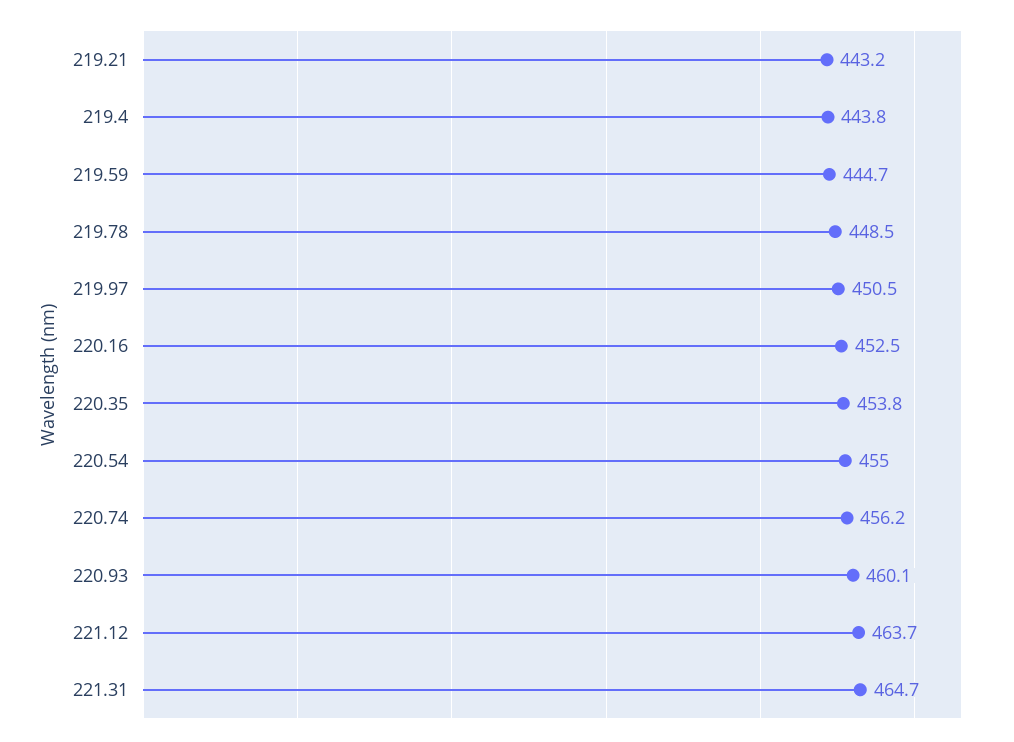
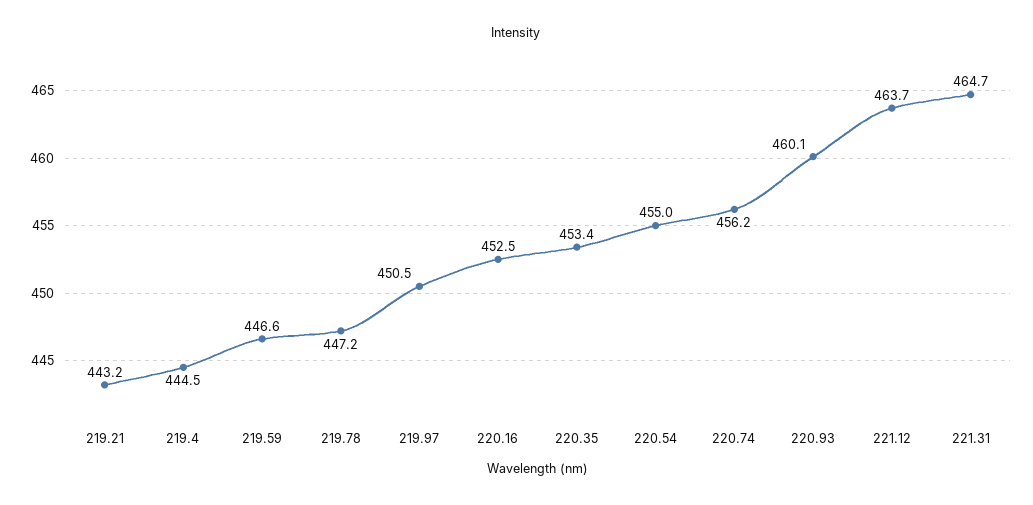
219.4: 443.8 -> 444.5
219.59: 444.7 -> 446.6
219.78: 448.5 -> 447.2
220.35: 453.8 -> 453.4

